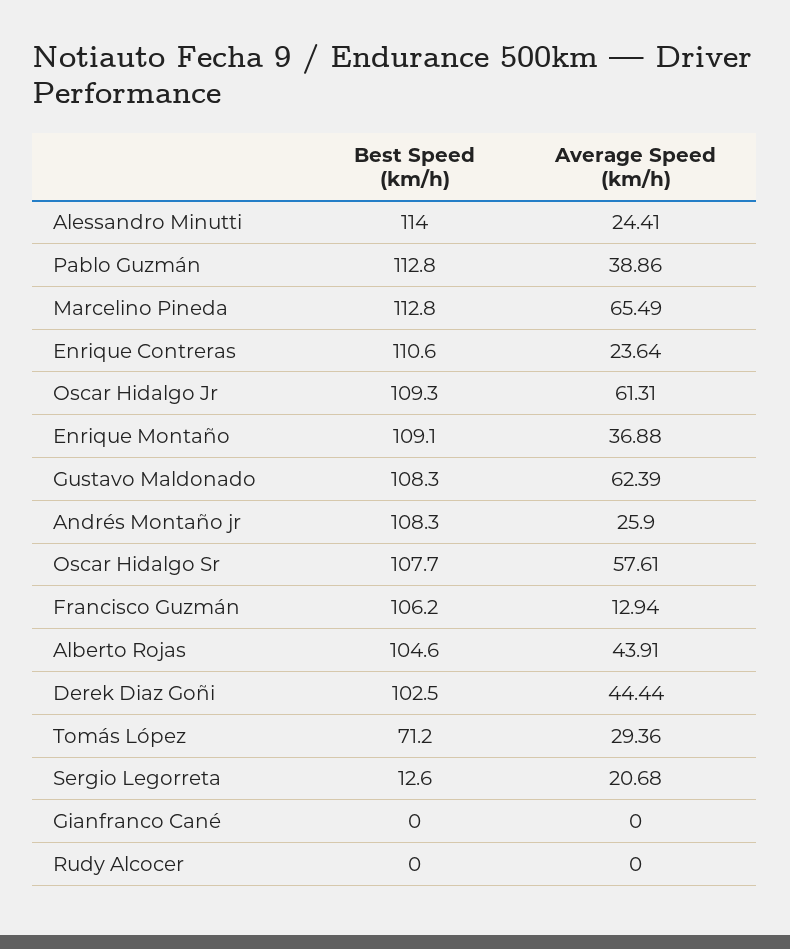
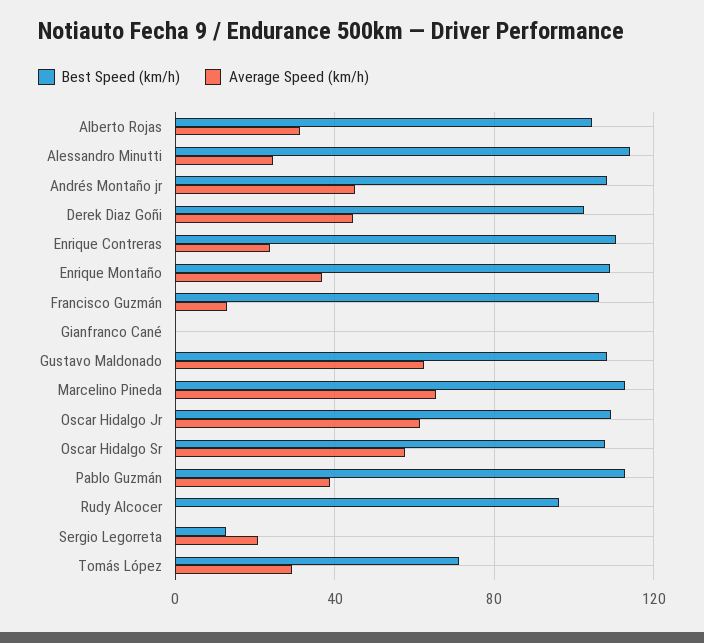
Average Speed (km/h), Andrés Montaño jr: 25.9 -> 45
Average Speed (km/h), Alberto Rojas: 43.91 -> 30
Best Speed (km/h), Rudy Alcocer: 0 -> 95

